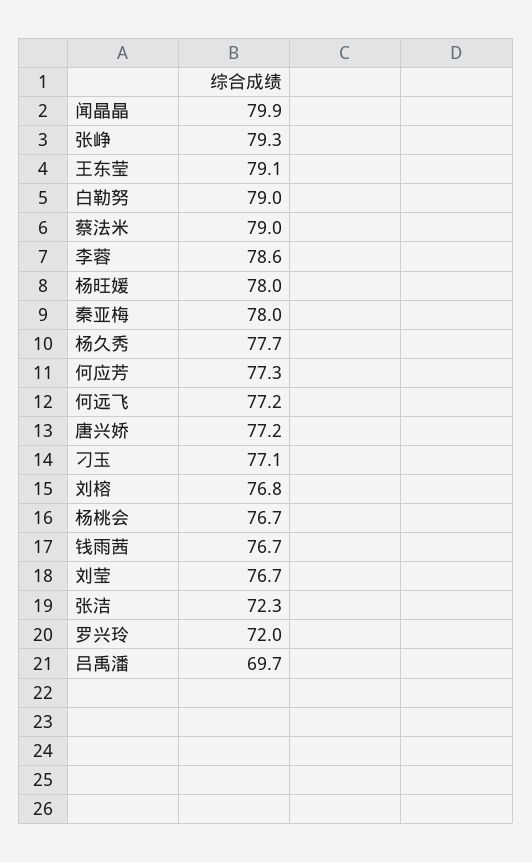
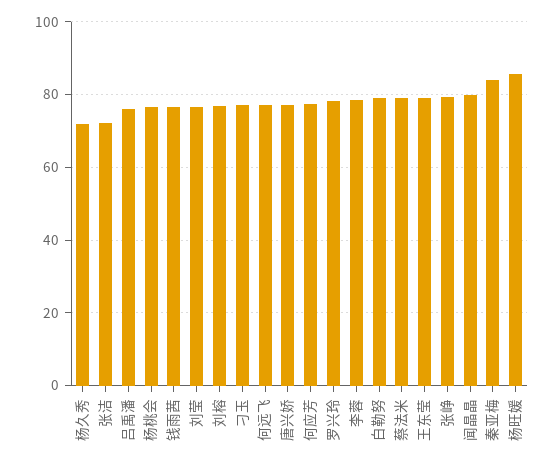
杨旺媛: 78 -> 86
秦亚梅: 78 -> 84
杨久秀: 77.7 -> 72
罗兴玲: 72 -> 78
吕禹潘: 69.7 -> 76

